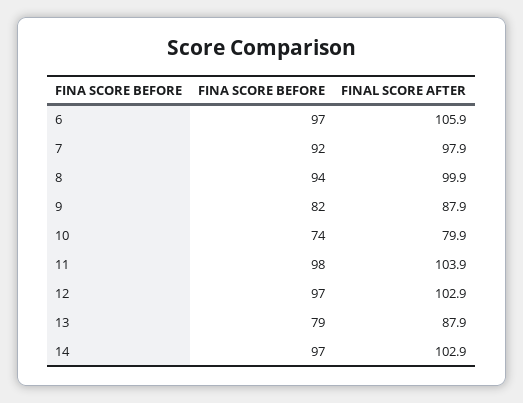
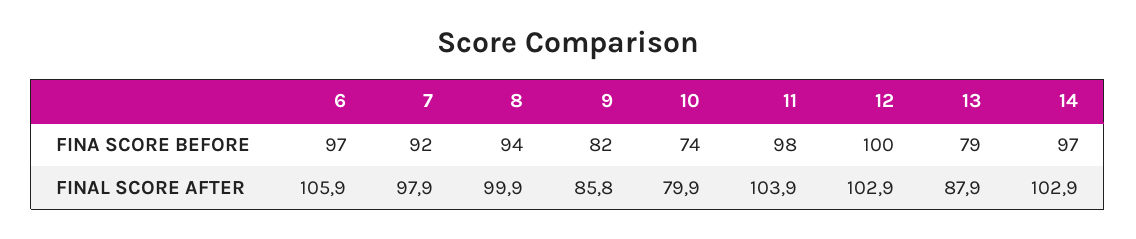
FINAL SCORE AFTER, 9: 87.9 -> 85.8
FINA SCORE BEFORE, 12: 97 -> 100

